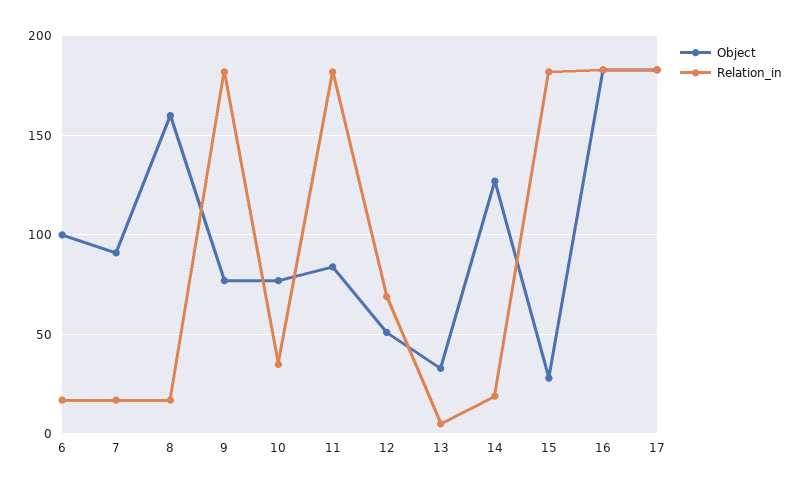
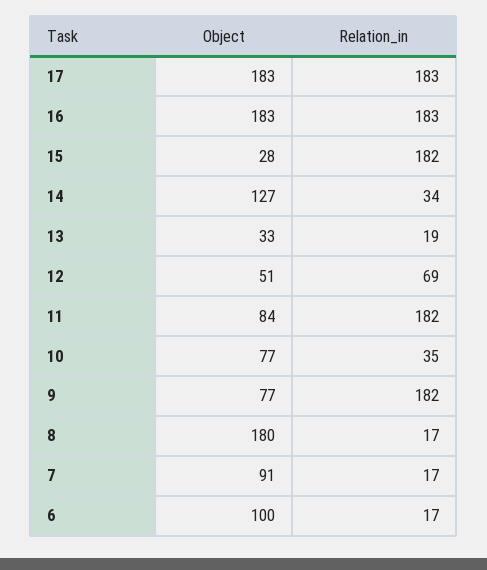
Object, 8: 160 -> 180
Relation_in, 13: 5 -> 19
Relation_in, 14: 20 -> 34

